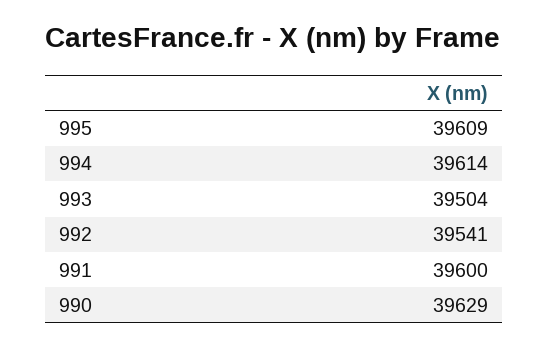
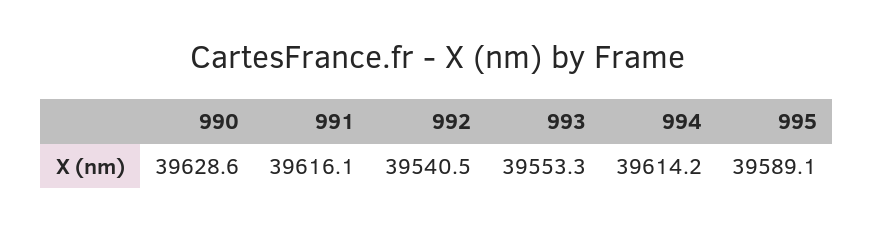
995: 39609 -> 39589.1
993: 39504 -> 39553.3
991: 39600 -> 39616.1

